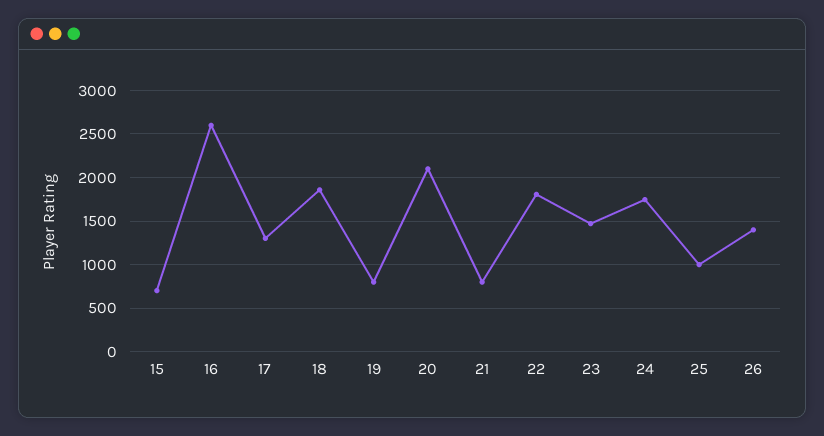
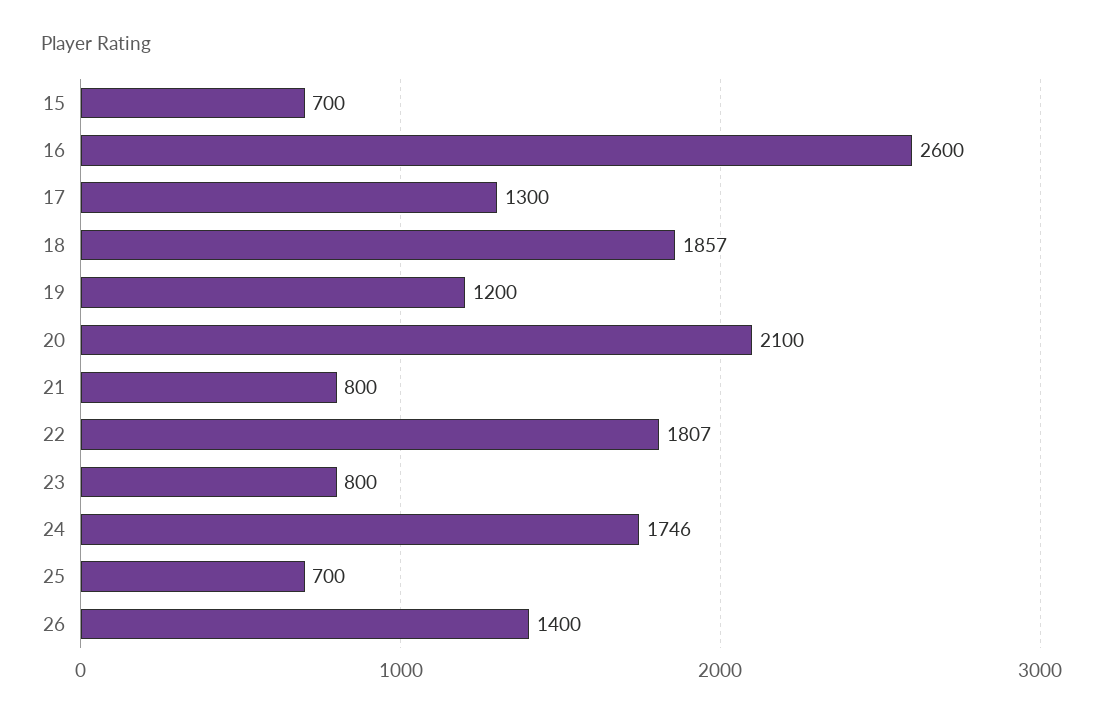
19: 800 -> 1200
23: 1500 -> 800
25: 1000 -> 700

